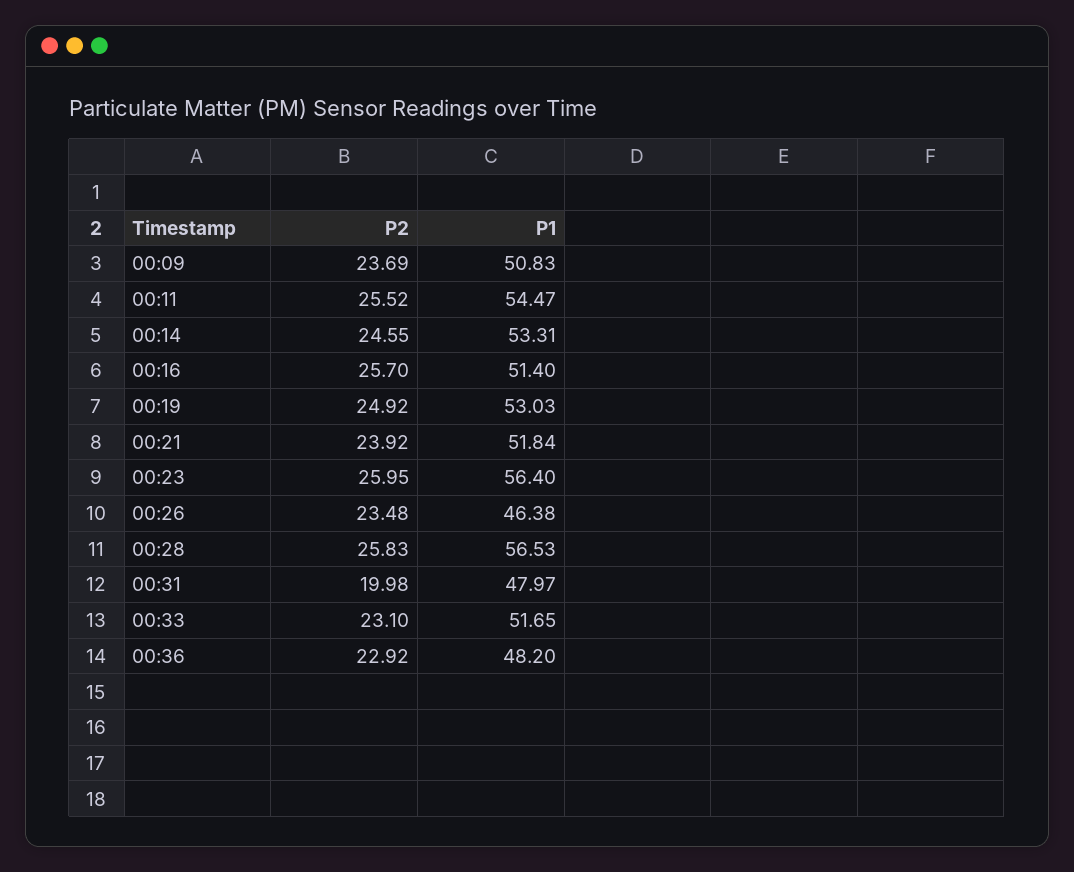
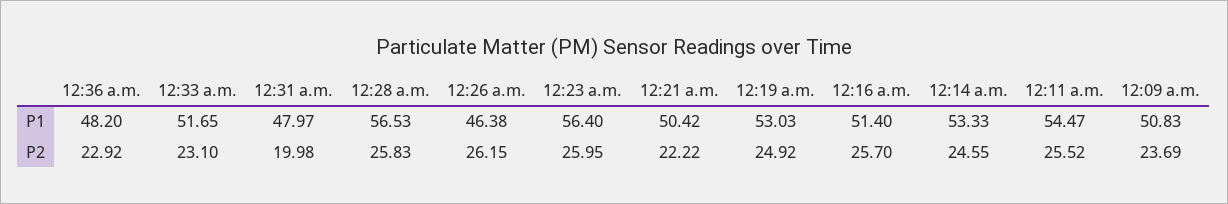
P1, 00:14: 53.31 -> 53.33
P2, 00:21: 23.92 -> 22.22
P1, 00:21: 51.84 -> 50.42
P2, 00:26: 23.48 -> 26.15

